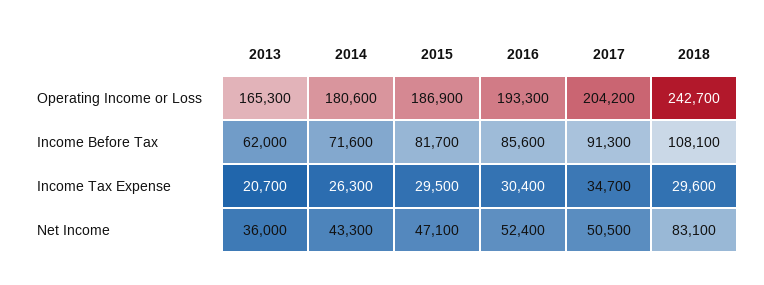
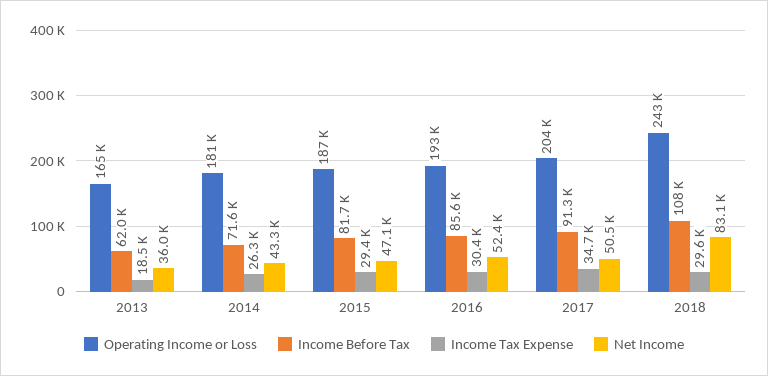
Income Tax Expense, 2013: 20700 -> 18500
Income Tax Expense, 2015: 29500 -> 29400

